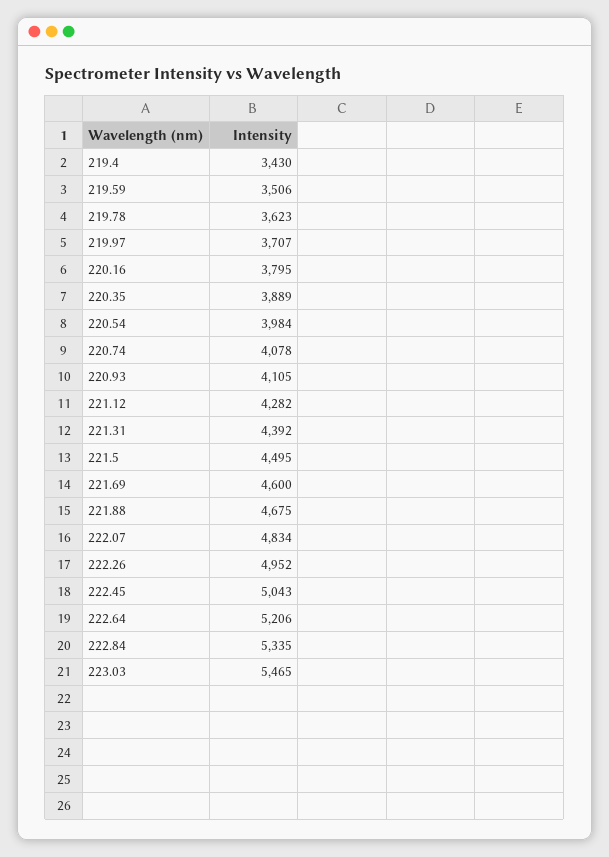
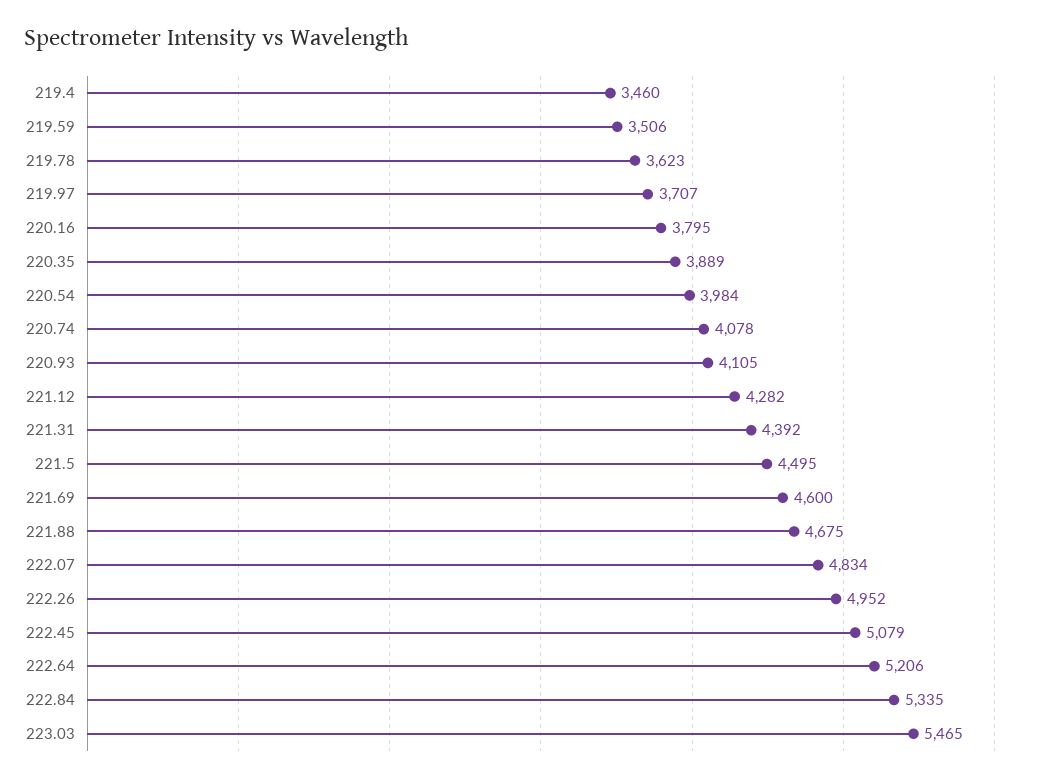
219.4: 3430 -> 3460
222.45: 5043 -> 5079

